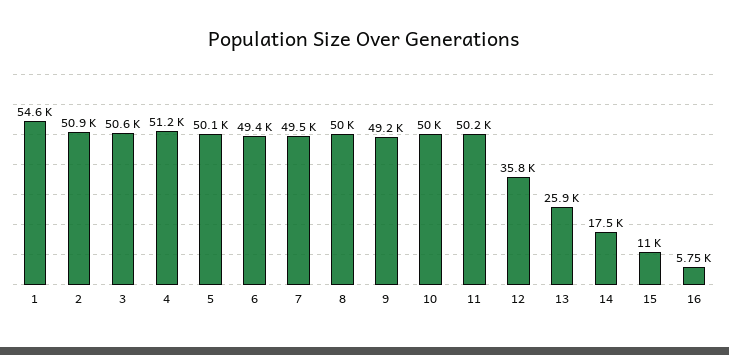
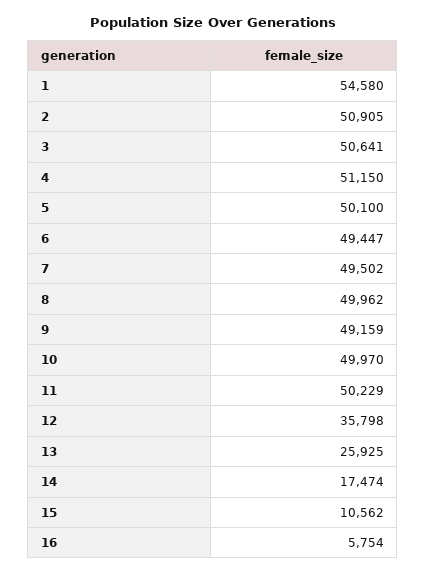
15: 11000 -> 10562

